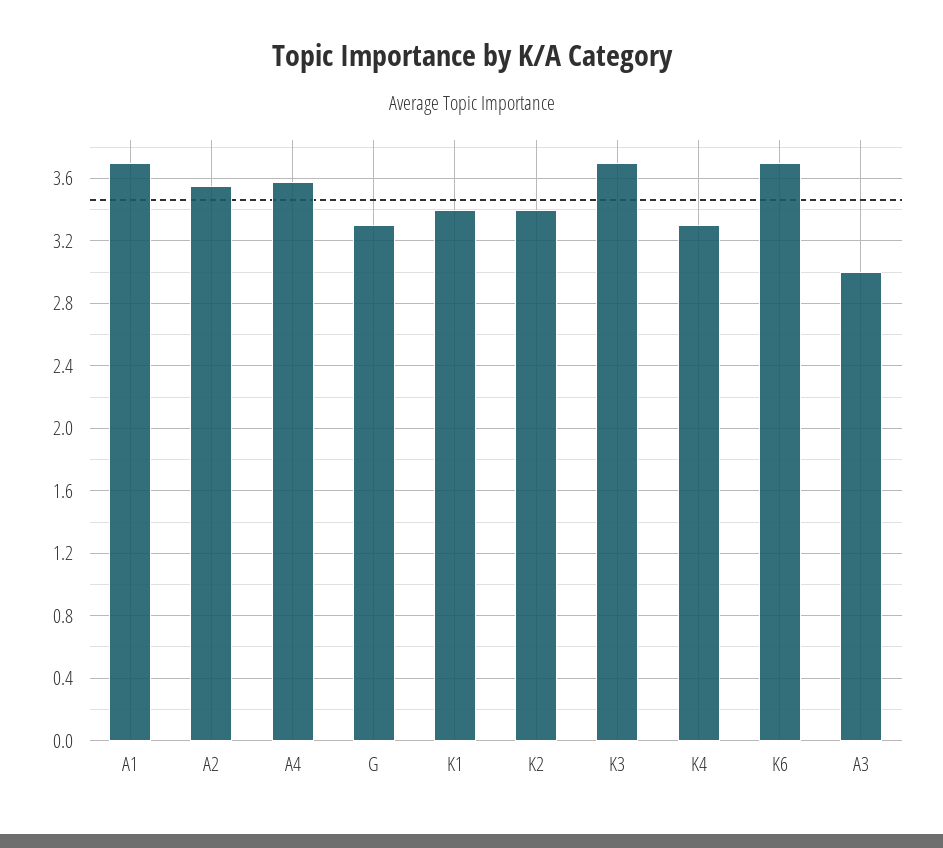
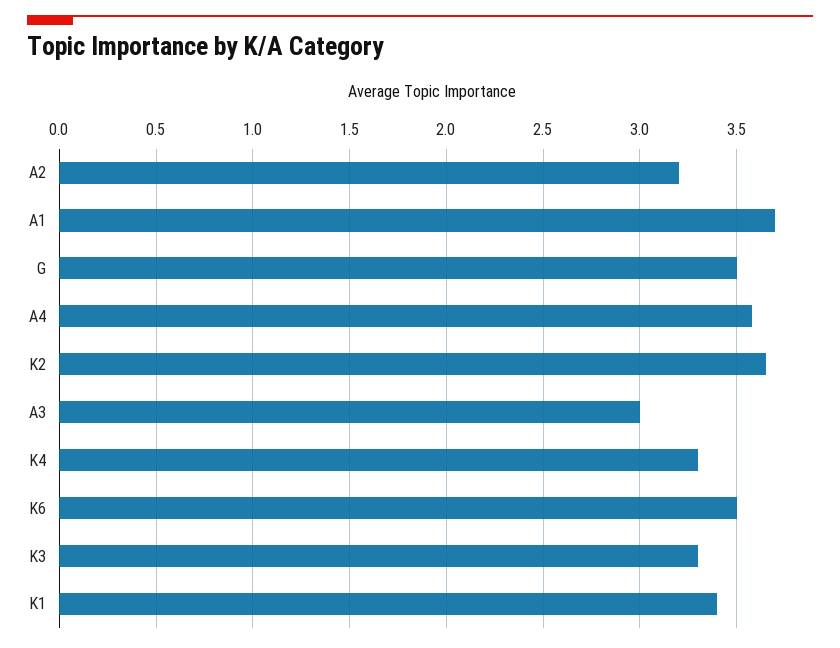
A2: 3.55 -> 3.2
G: 3.3 -> 3.5
K2: 3.4 -> 3.65
K3: 3.7 -> 3.3
K6: 3.7 -> 3.5

